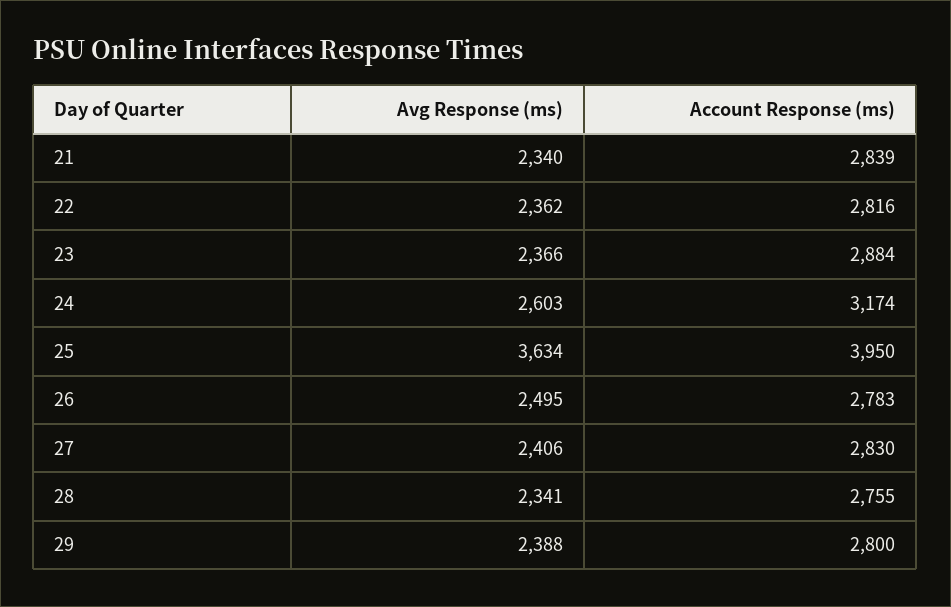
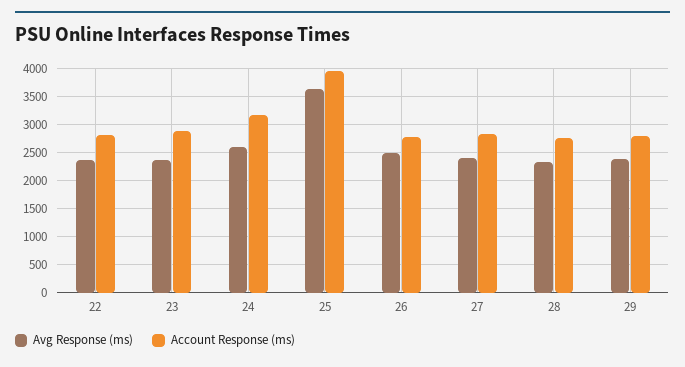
Avg Response (ms), 21: 2340 -> none
Account Response (ms), 21: 2839 -> none

